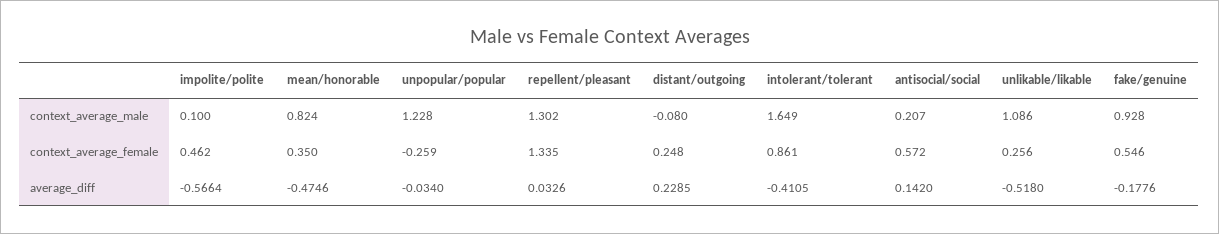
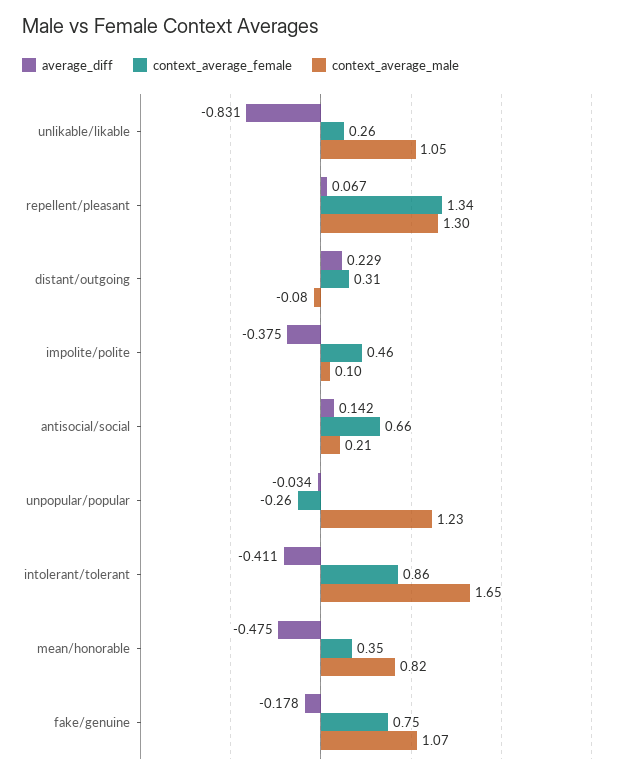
context_average_male, unlikable/likable: 1.086 -> 1.05
context_average_male, fake/genuine: 0.928 -> 1.07
context_average_female, distant/outgoing: 0.248 -> 0.31
context_average_female, antisocial/social: 0.572 -> 0.66
context_average_female, fake/genuine: 0.546 -> 0.75
average_diff, impolite/polite: -0.5664 -> -0.375
average_diff, repellent/pleasant: 0.0326 -> 0.067
average_diff, unlikable/likable: -0.518 -> -0.831

